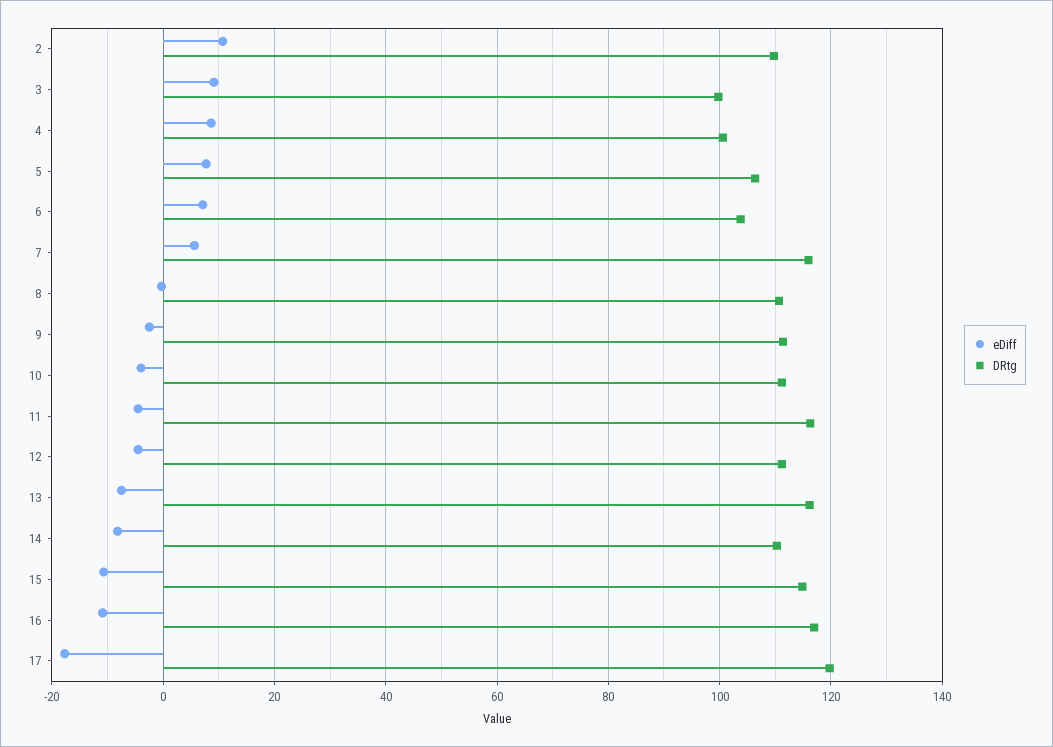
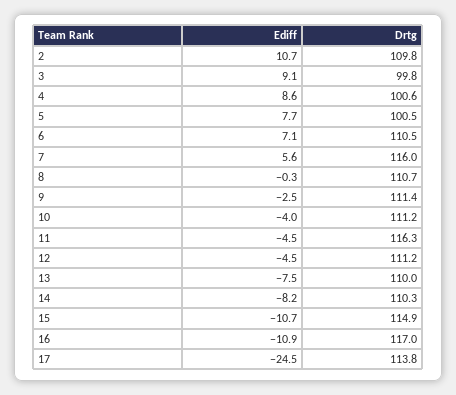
DRtg, 5: 106 -> 100.5
DRtg, 6: 104 -> 110.5
DRtg, 13: 116 -> 110
eDiff, 17: -18 -> -24.5
DRtg, 17: 120 -> 113.8

